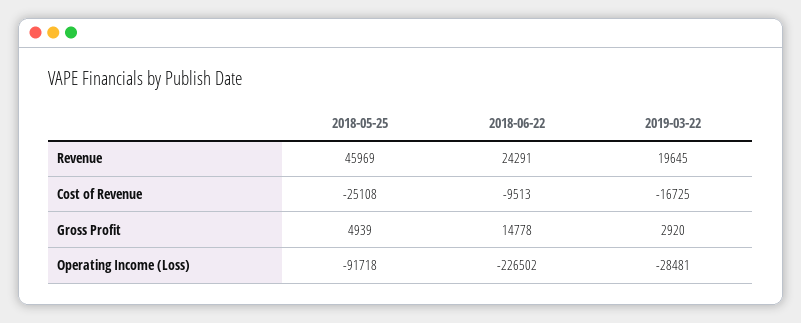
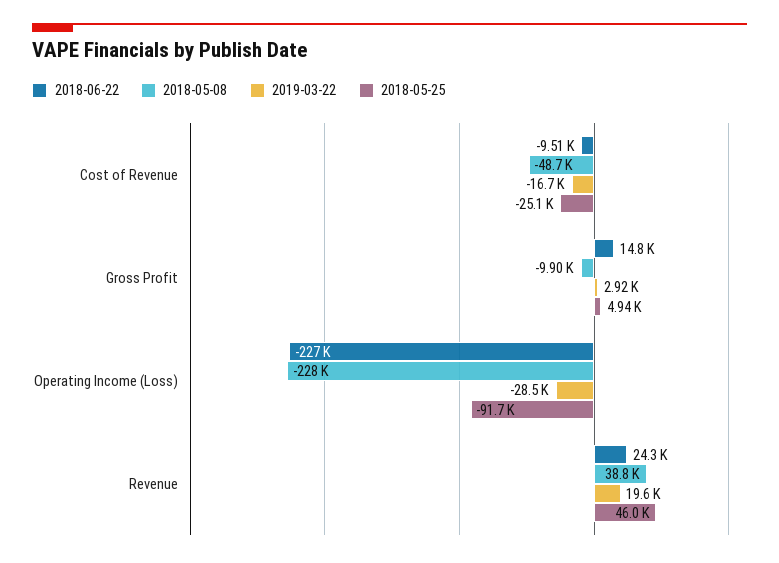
2018-05-08, Cost of Revenue: none -> -48700
2018-05-08, Gross Profit: none -> -9900
2018-05-08, Operating Income (Loss): none -> -228000
2018-05-08, Revenue: none -> 38800

